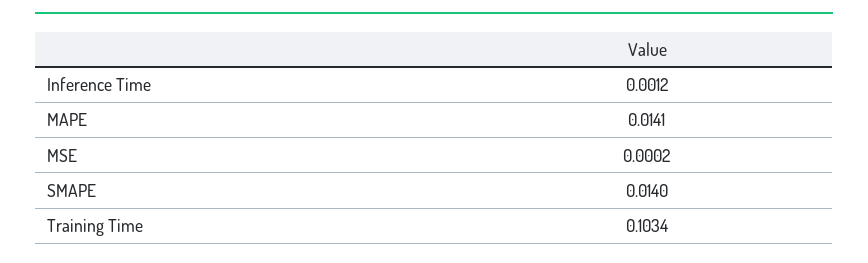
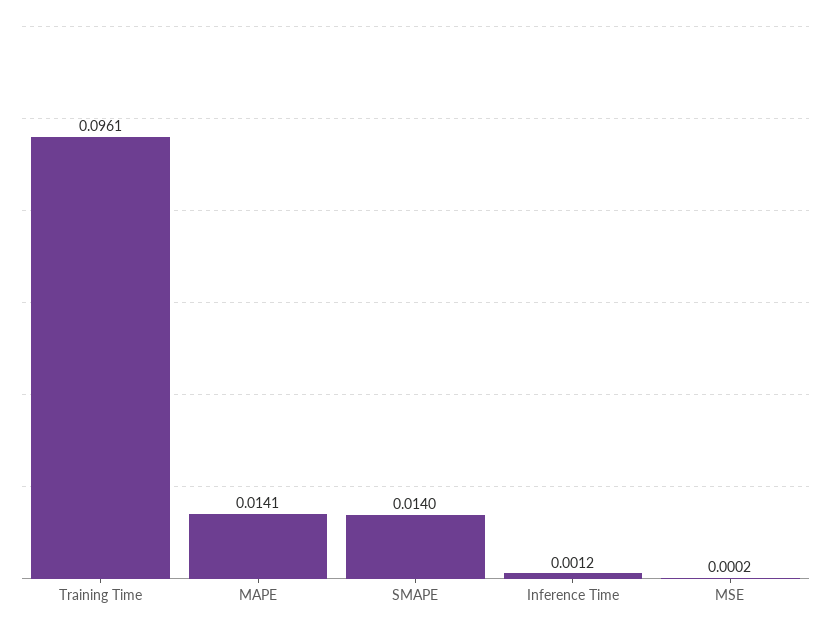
Training Time: 0.1034 -> 0.0961

